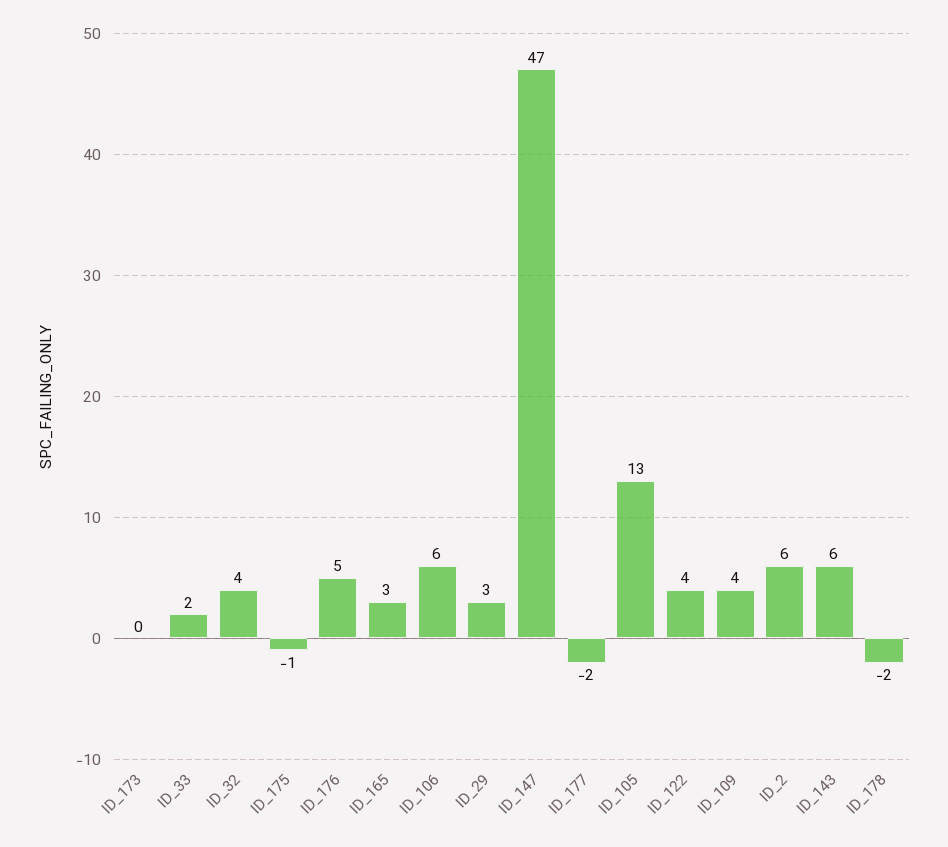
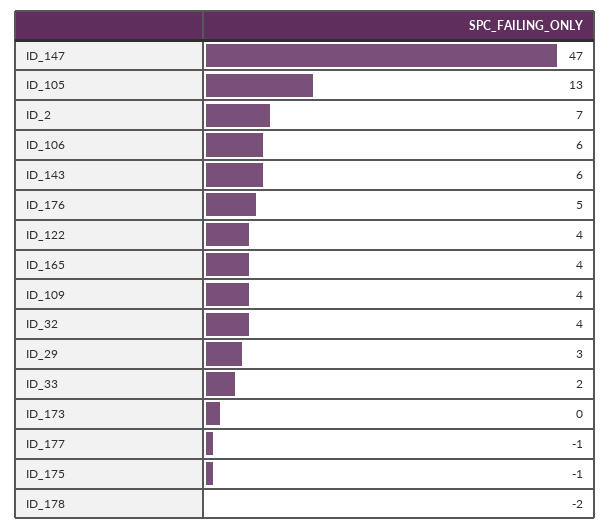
ID_165: 3 -> 4
ID_177: -2 -> -1
ID_2: 6 -> 7

